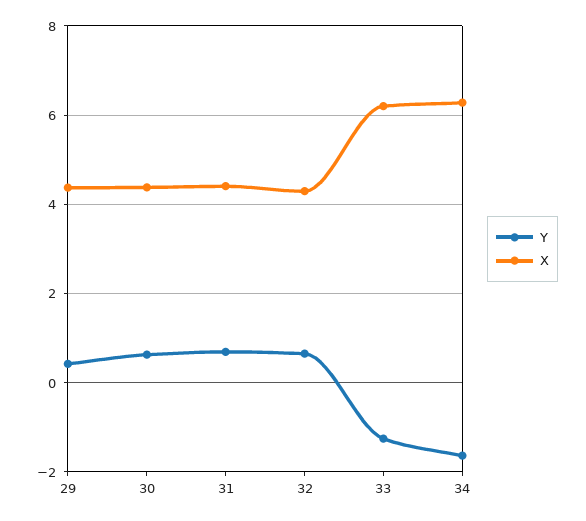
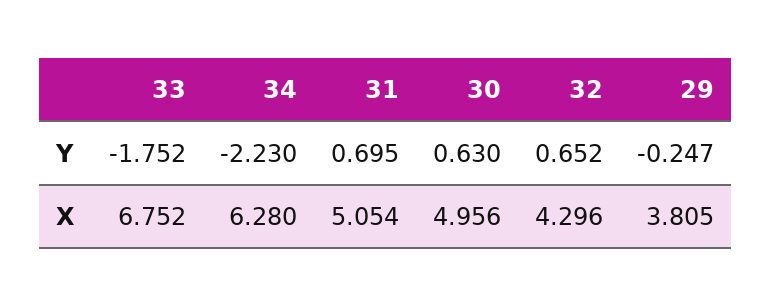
Y, 29: 0.4 -> -0.247
X, 29: 4.4 -> 3.805
X, 30: 4.4 -> 4.956
X, 31: 4.4 -> 5.054
Y, 33: -1.2 -> -1.752
X, 33: 6.2 -> 6.752
Y, 34: -1.6 -> -2.23

